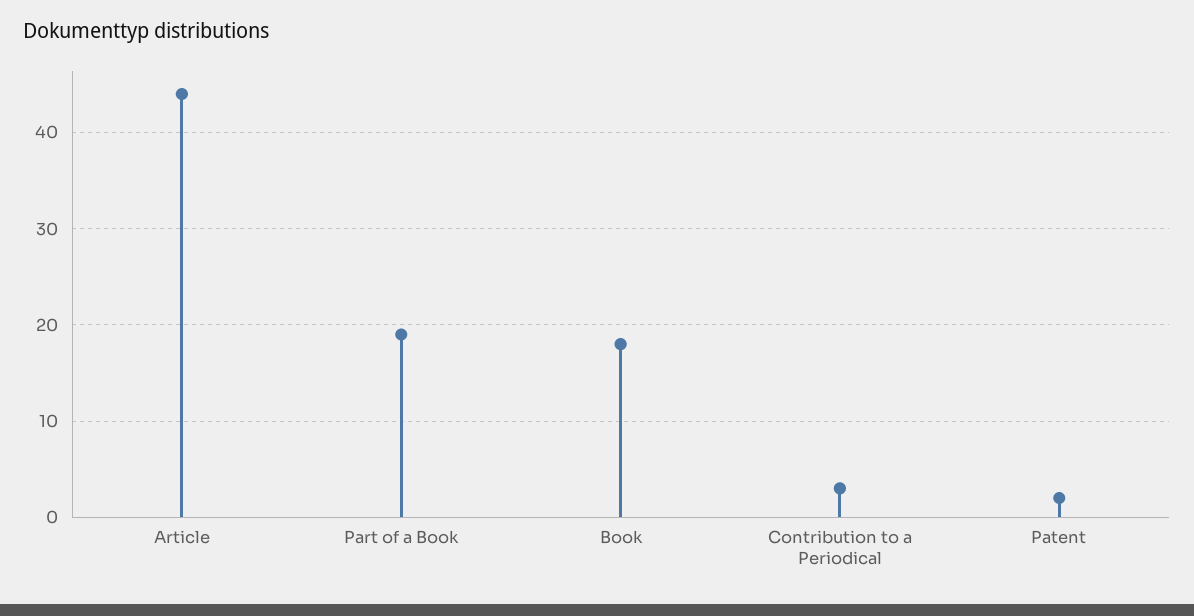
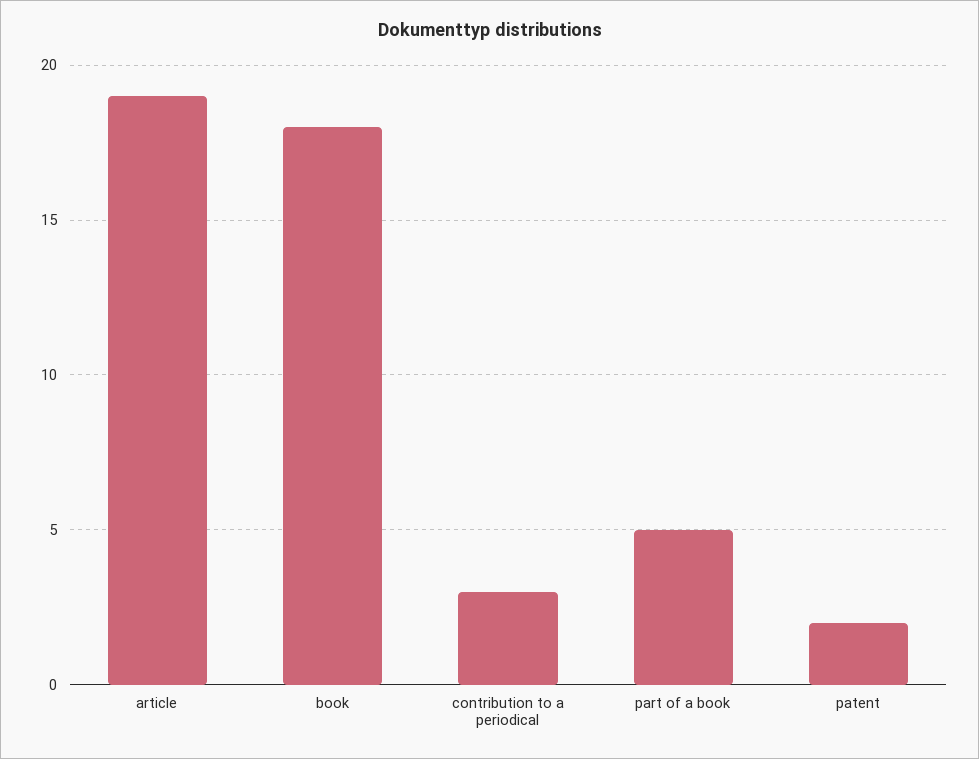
Article: 44 -> 19
Part of a Book: 19 -> 5

